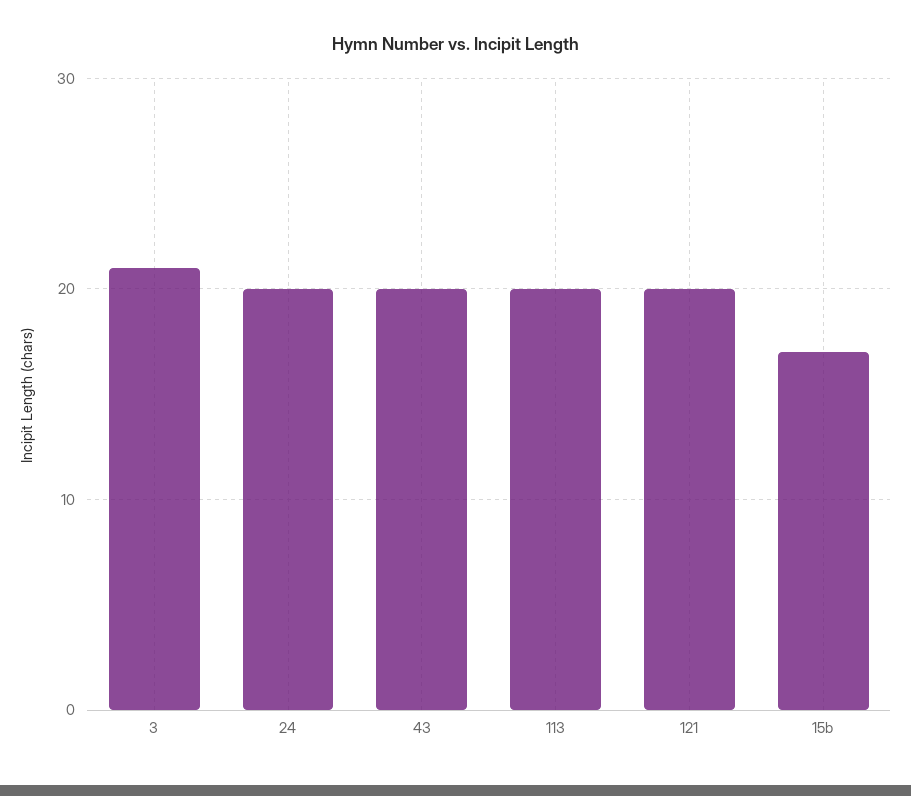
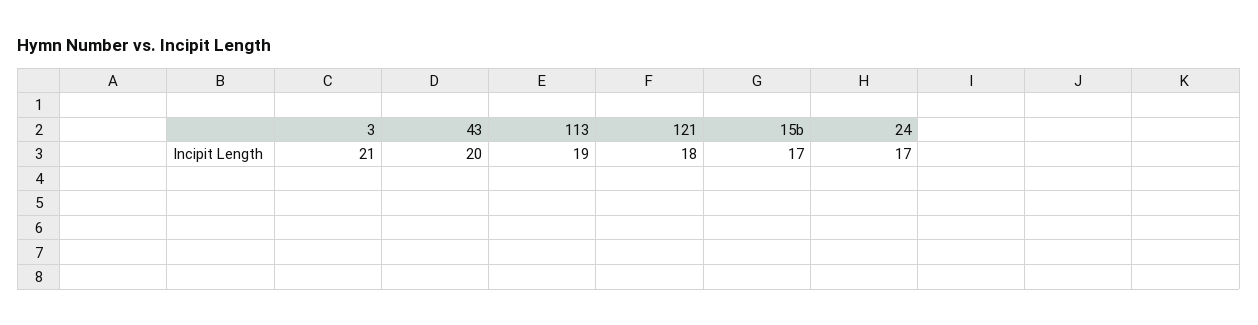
24: 20 -> 17
113: 20 -> 19
121: 20 -> 18

